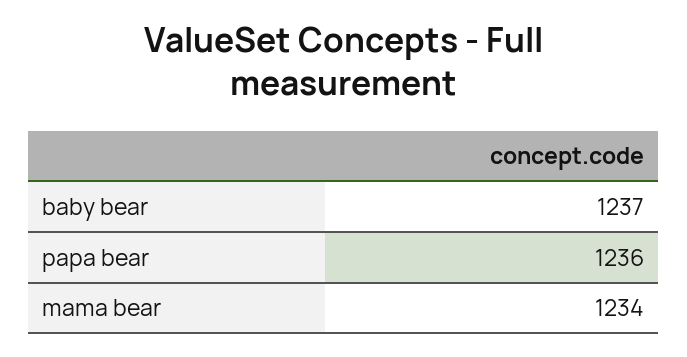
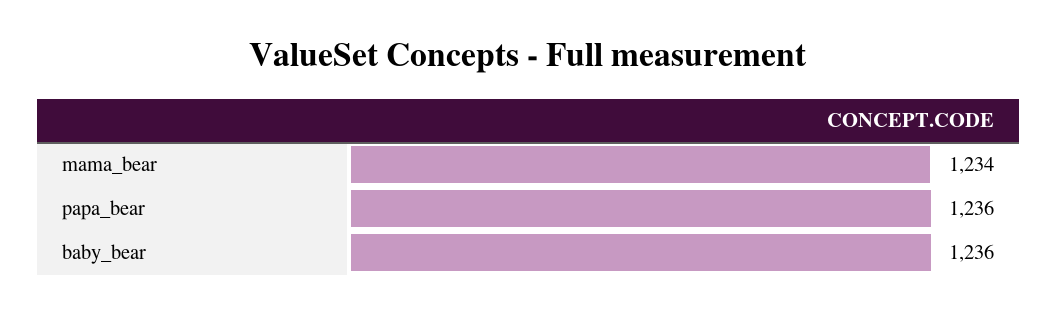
baby bear: 1237 -> 1236

